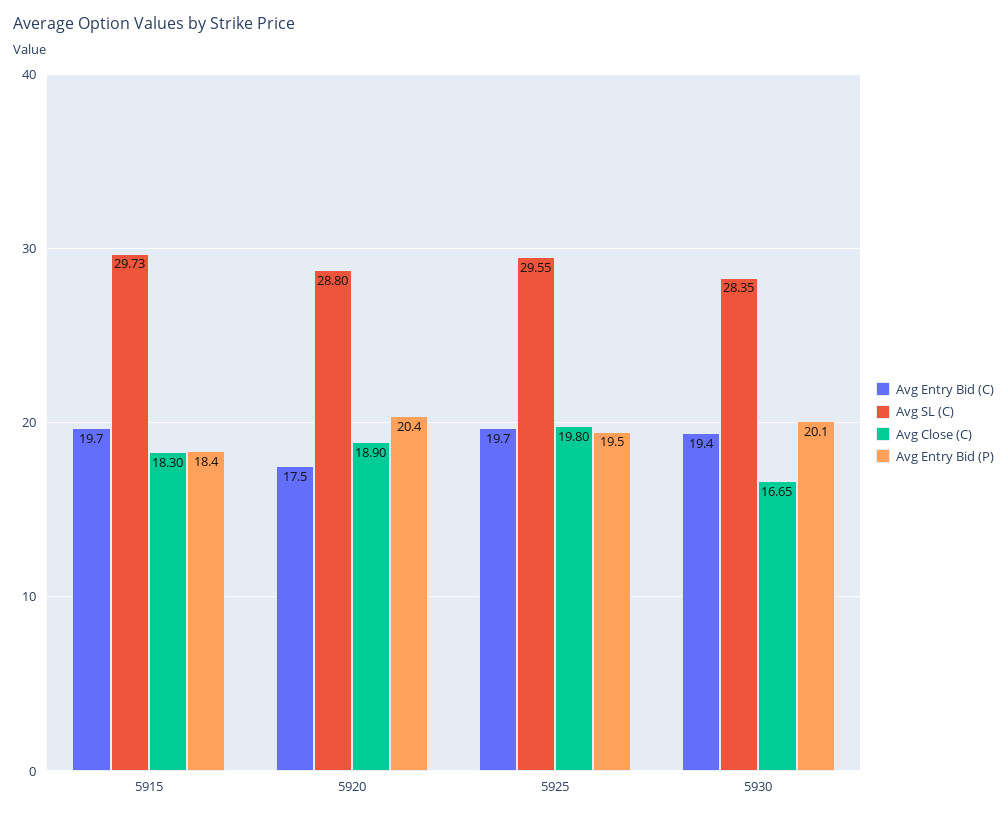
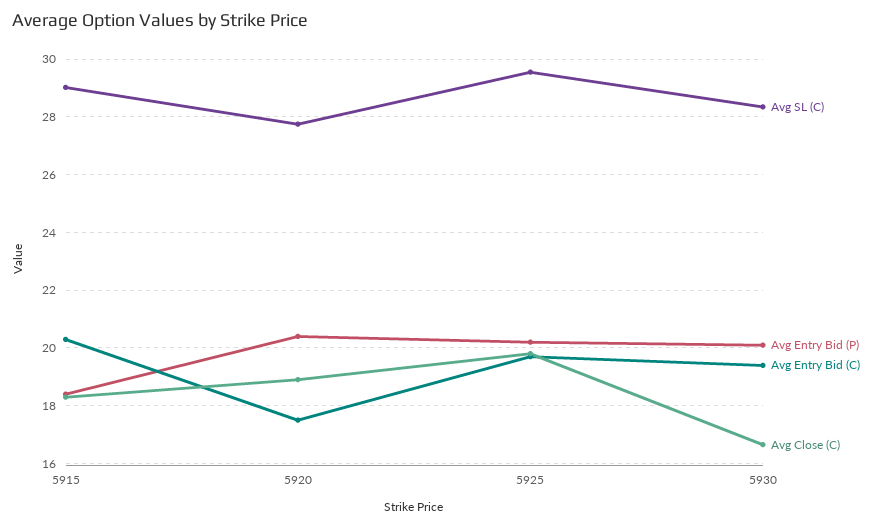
Avg Entry Bid (C), 5915: 19.7 -> 20.25
Avg SL (C), 5915: 29.73 -> 29
Avg SL (C), 5920: 28.8 -> 27.75
Avg Entry Bid (P), 5925: 19.5 -> 20.25

